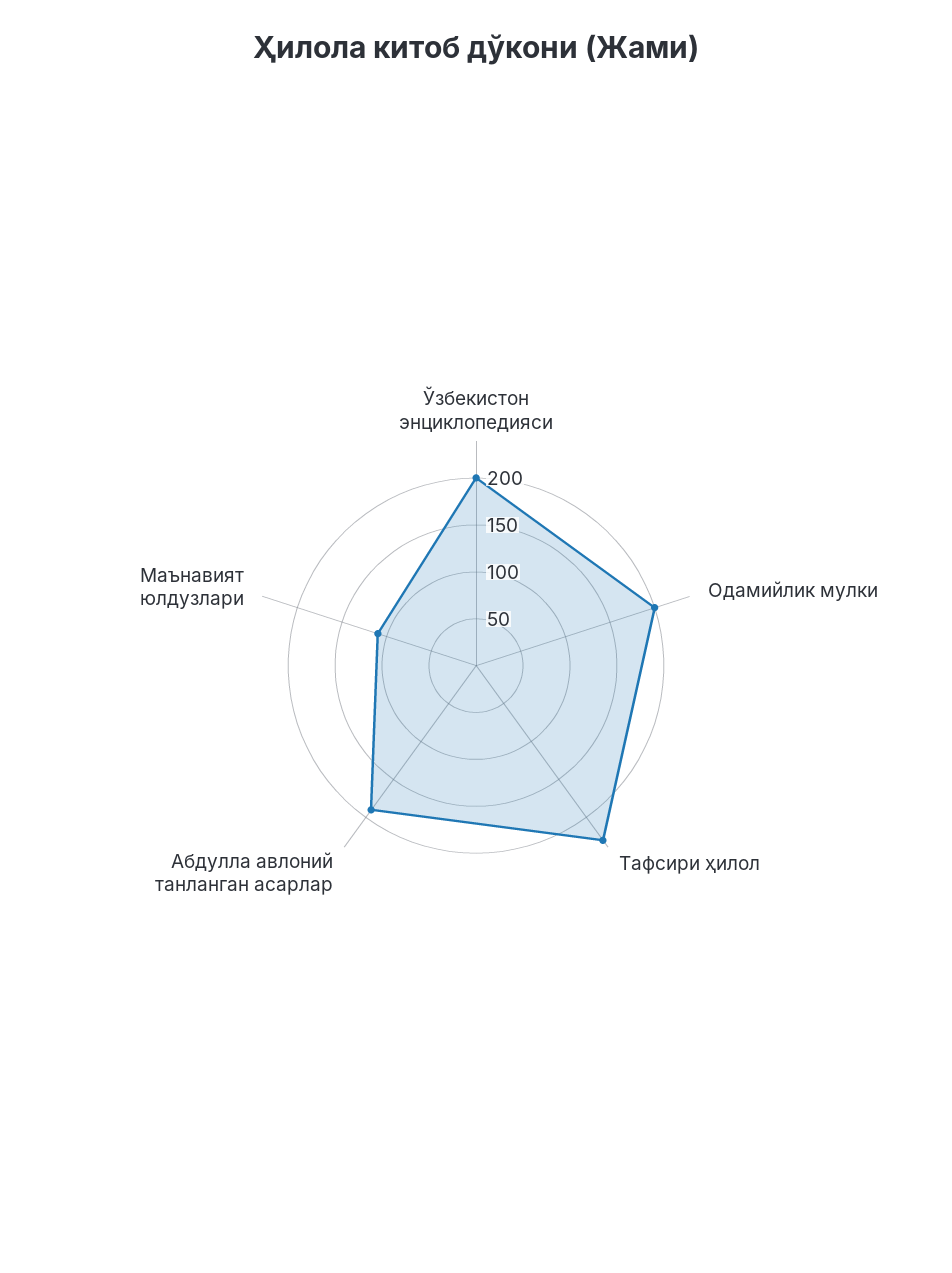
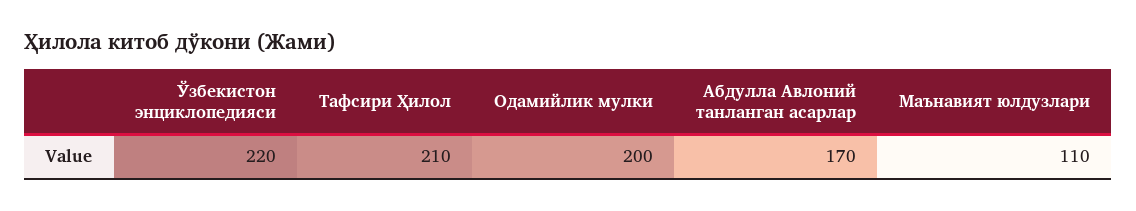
Ўзбекистон энциклопедияси: 200 -> 220
Тафсири ҳилол: 230 -> 210
Абдулла авлоний танланган асарлар: 190 -> 170

